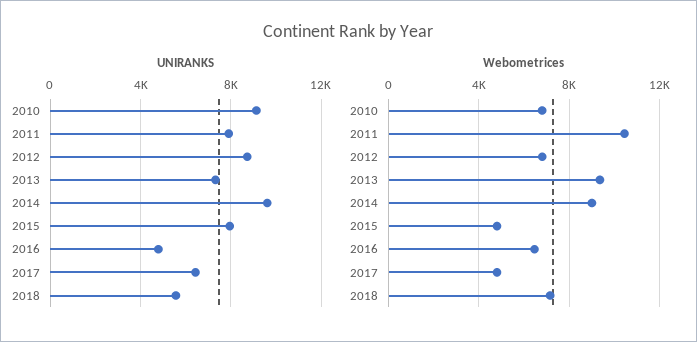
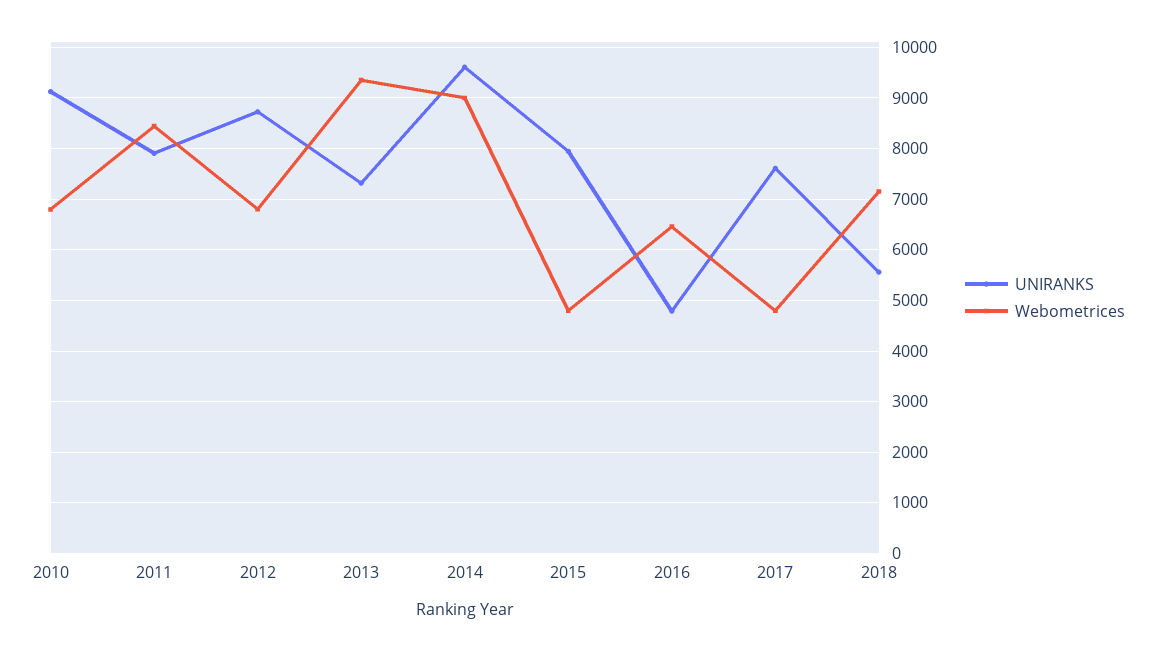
UNIRANKS, 2017: 6500 -> 7600
Webometrices, 2011: 10500 -> 8400

